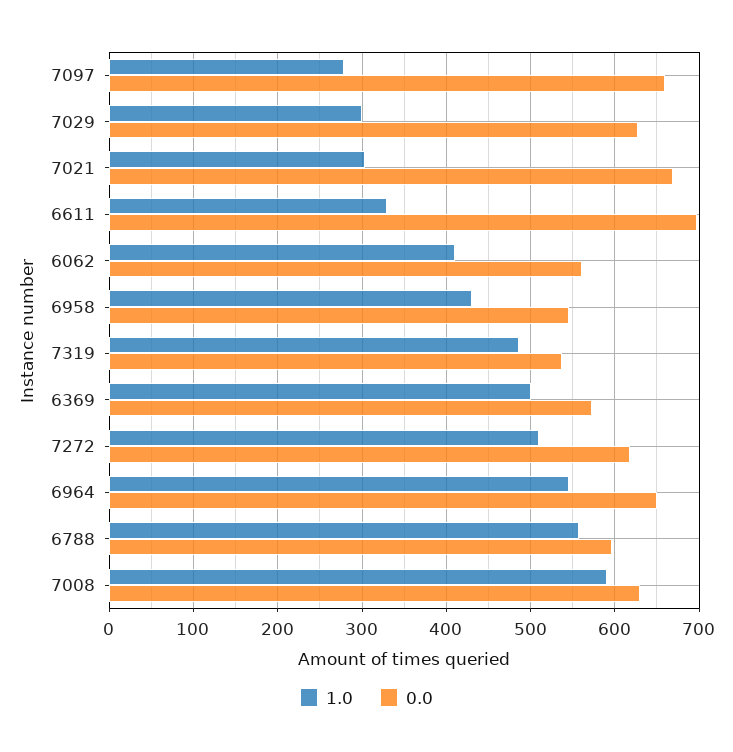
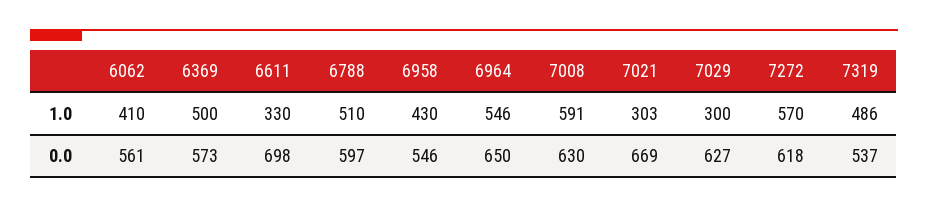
1.0, 7097: 280 -> none
0.0, 7097: 660 -> none
1.0, 7272: 510 -> 570
1.0, 6788: 560 -> 510

